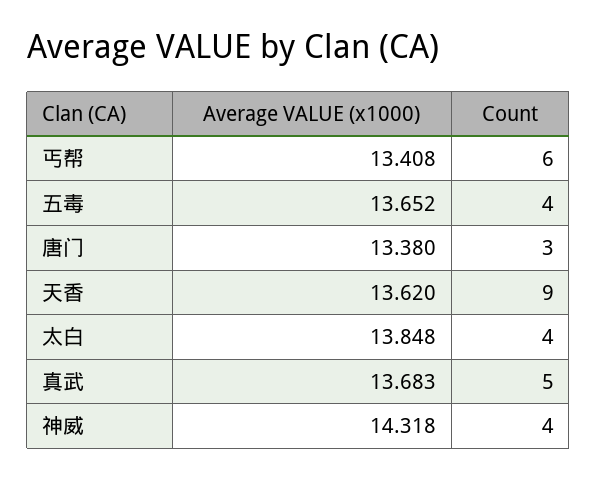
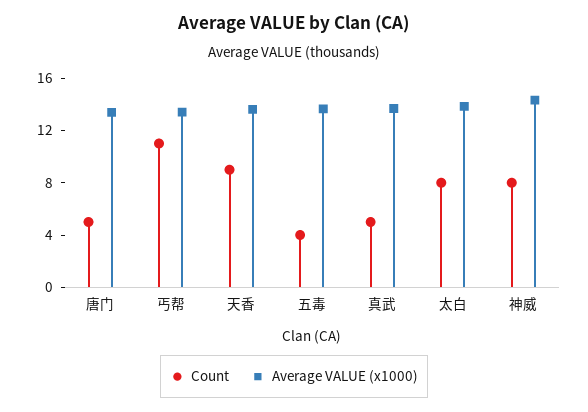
Count, 丐帮: 6 -> 11
Count, 唐门: 3 -> 5
Count, 太白: 4 -> 8
Count, 神威: 4 -> 8

